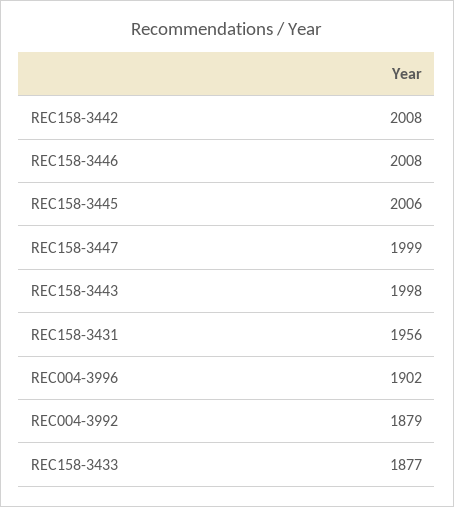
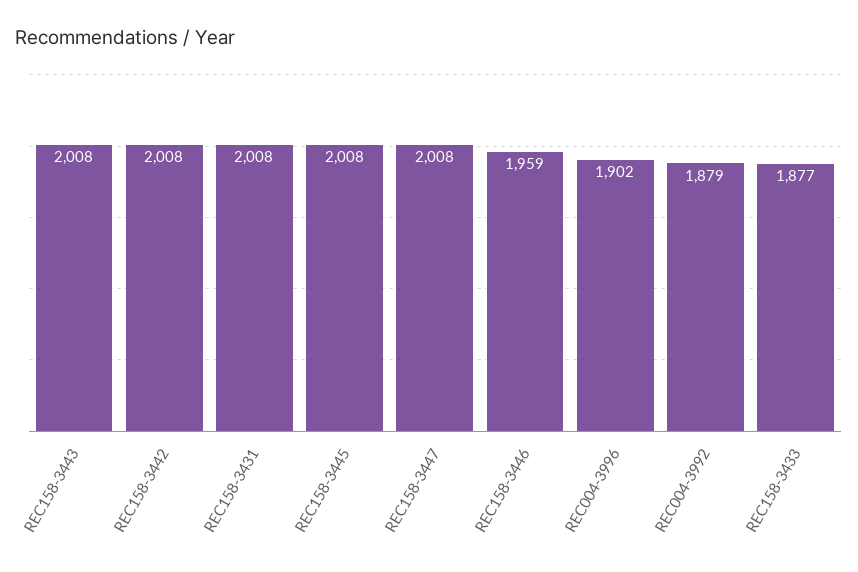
REC158-3446: 2008 -> 1959
REC158-3445: 2006 -> 2008
REC158-3447: 1999 -> 2008
REC158-3443: 1998 -> 2008
REC158-3431: 1956 -> 2008

